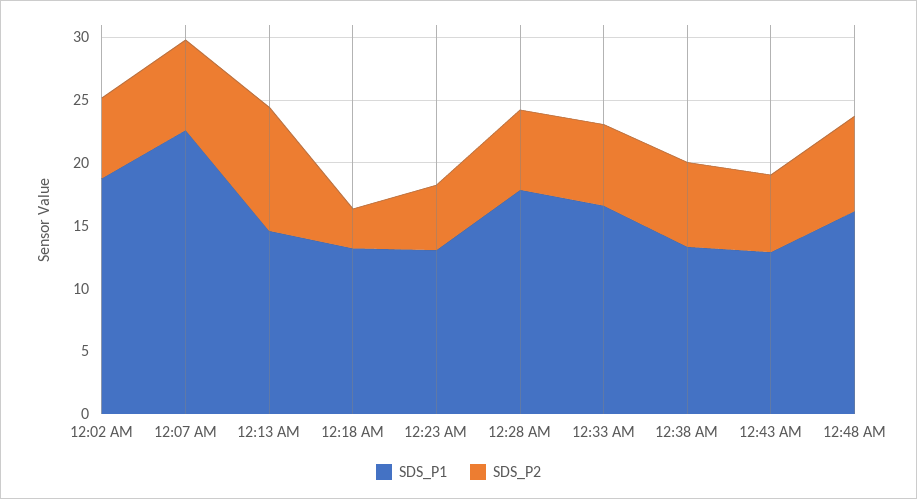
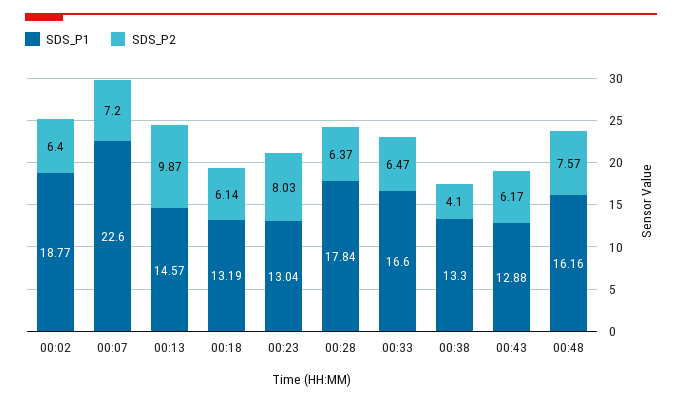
SDS_P2, 12:18 AM: 3 -> 6.14
SDS_P2, 12:23 AM: 5 -> 8.03
SDS_P2, 12:38 AM: 7 -> 4.1

